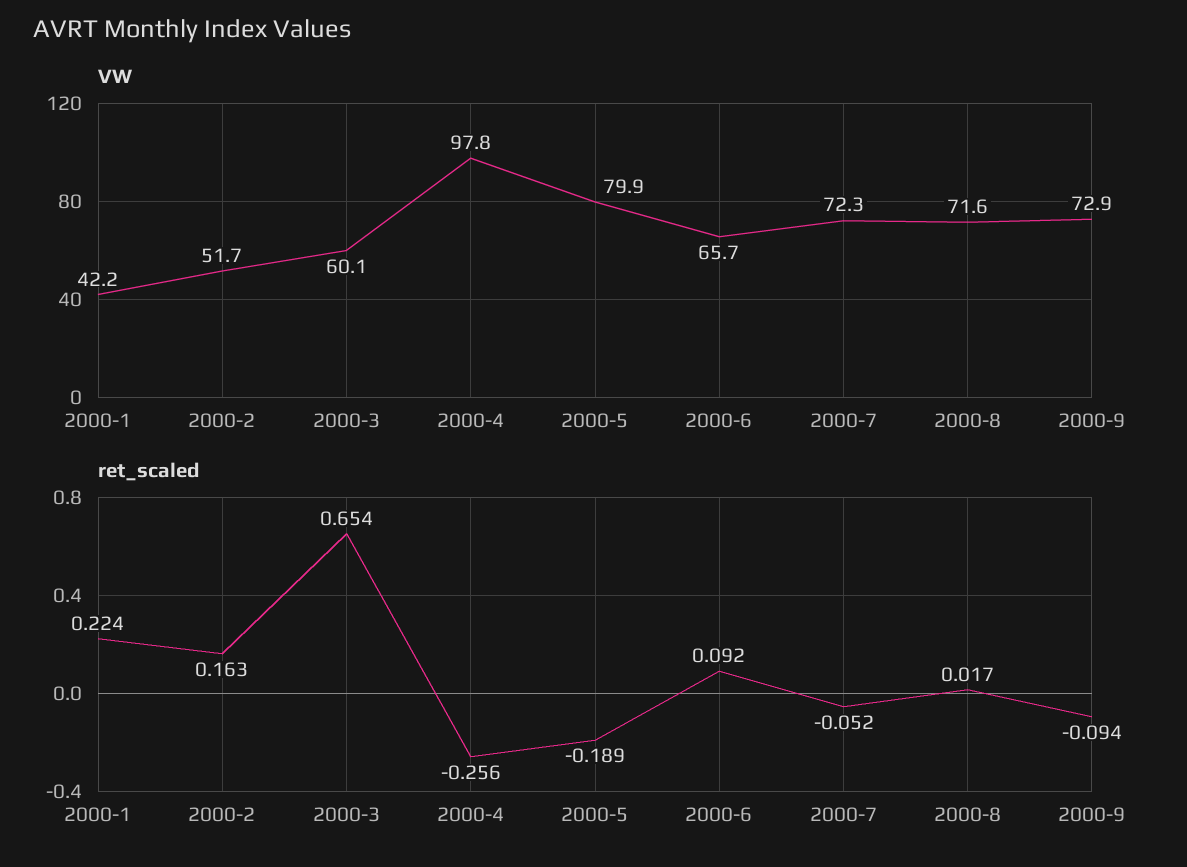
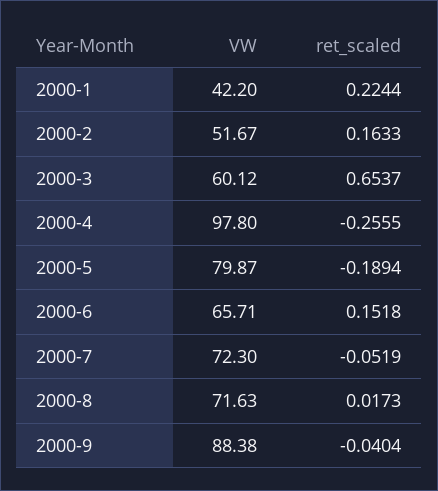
VW, 2000-9: 72.9 -> 88.38
ret_scaled, 2000-6: 0.092 -> 0.1518
ret_scaled, 2000-9: -0.094 -> -0.0404

